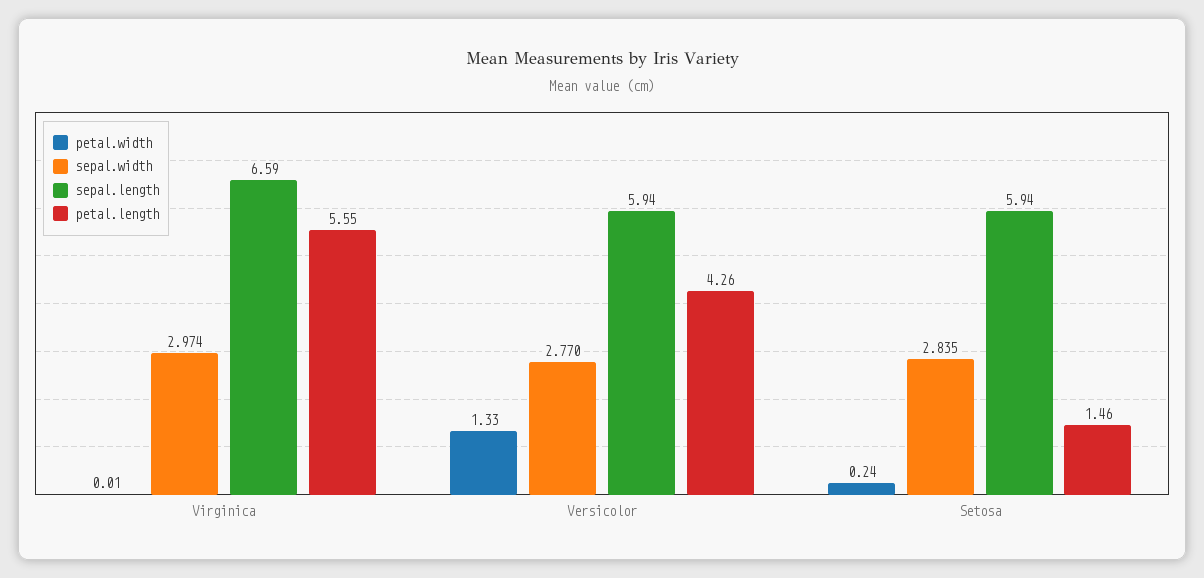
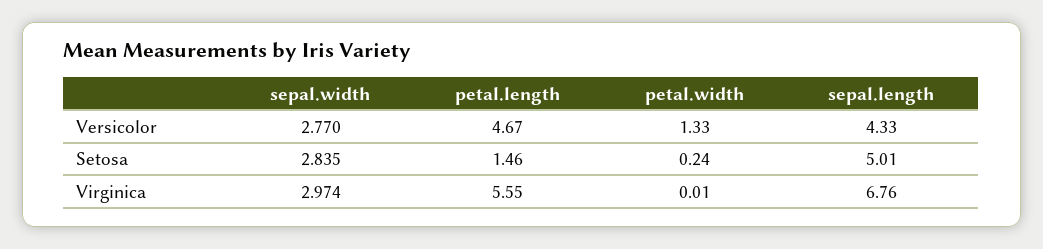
sepal.length, Virginica: 6.59 -> 6.76
sepal.length, Versicolor: 5.94 -> 4.33
petal.length, Versicolor: 4.26 -> 4.67
sepal.length, Setosa: 5.94 -> 5.01

